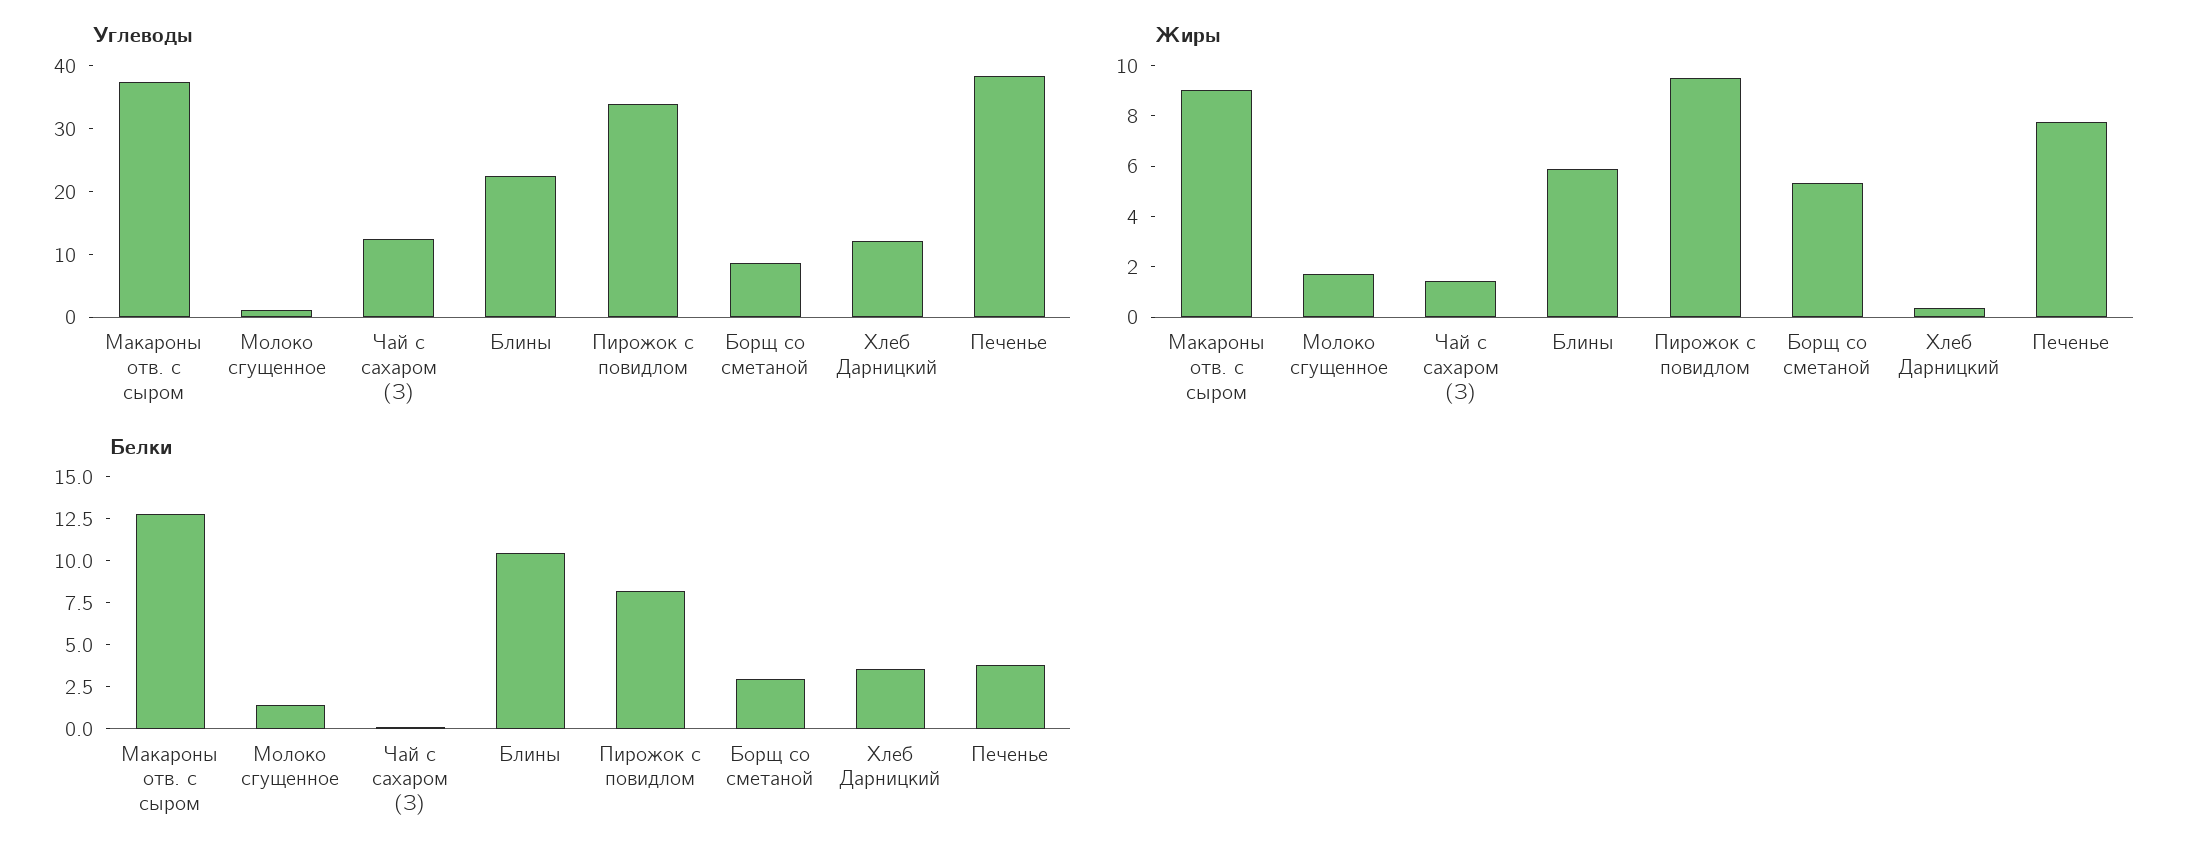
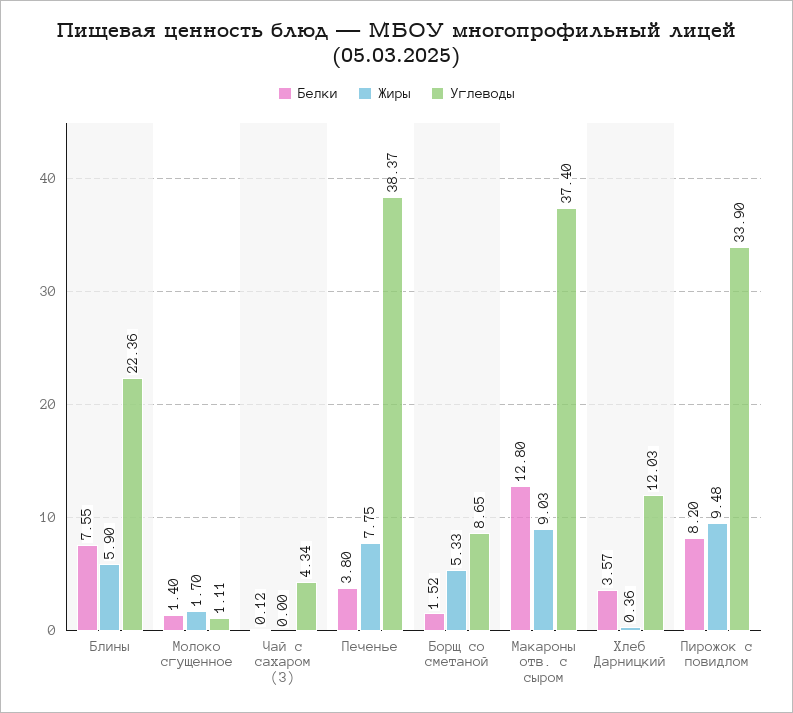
Углеводы, Чай с сахаром (З): 12 -> 4.34
Жиры, Чай с сахаром (З): 1.5 -> 0
Белки, Блины: 10.5 -> 7.55
Белки, Борщ со сметаной: 3 -> 1.52

